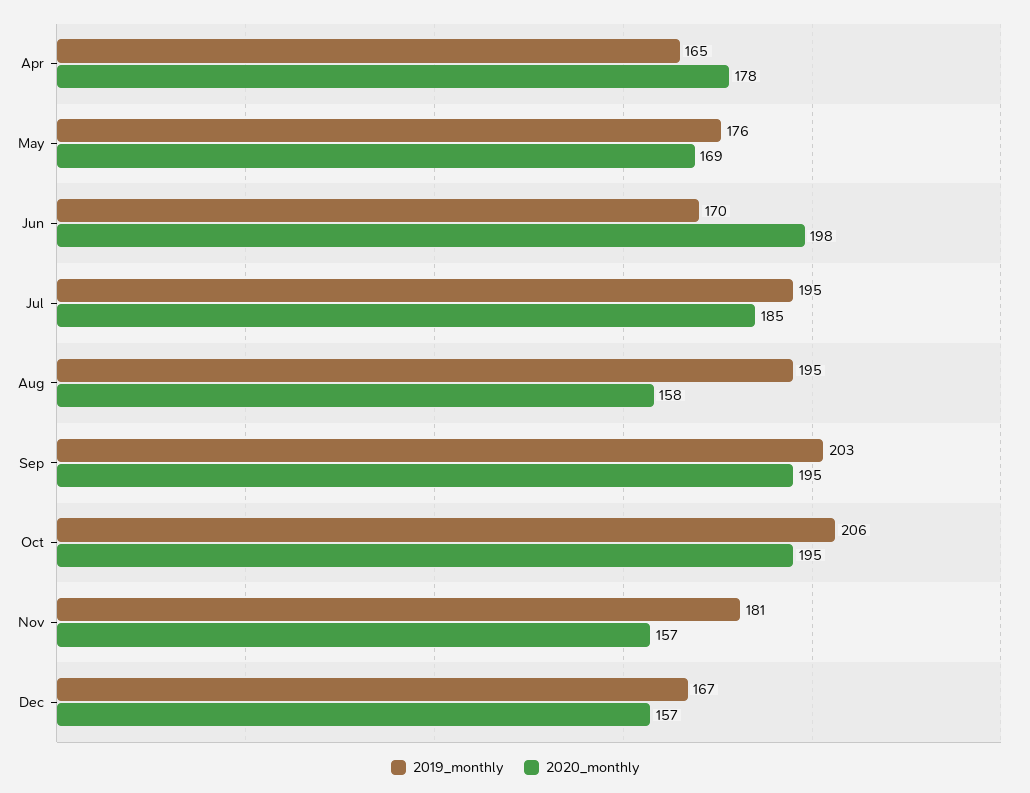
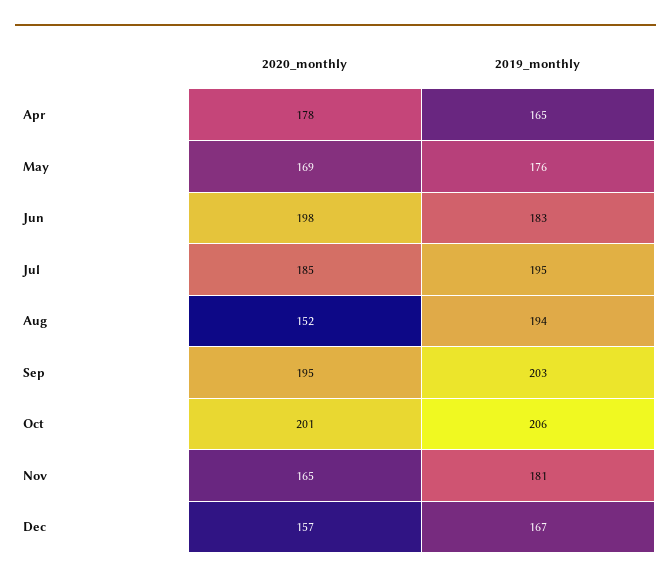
2019_monthly, Jun: 170 -> 183
2019_monthly, Aug: 195 -> 194
2020_monthly, Aug: 158 -> 152
2020_monthly, Oct: 195 -> 201
2020_monthly, Nov: 157 -> 165

